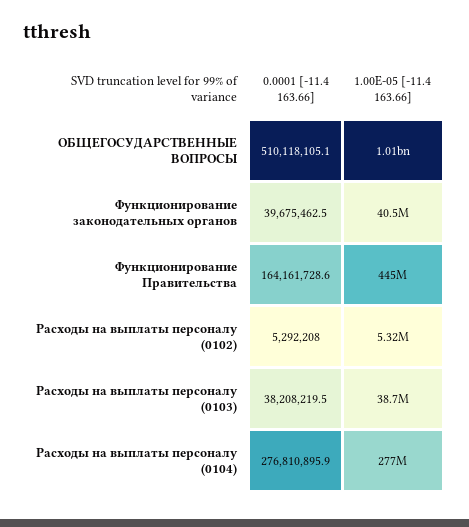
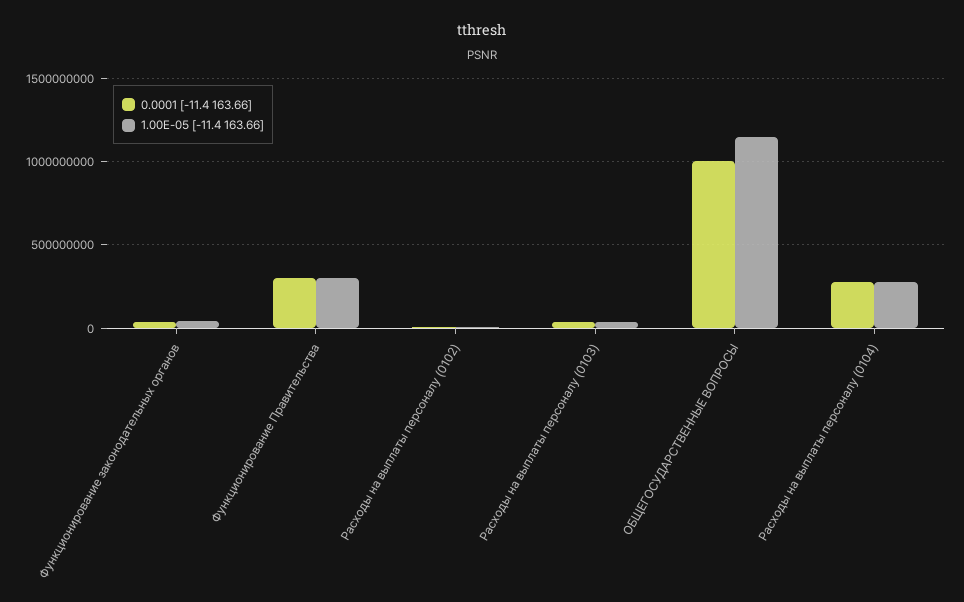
0.0001 [-11.4 163.66], ОБЩЕГОСУДАРСТВЕННЫЕ ВОПРОСЫ: 510118105.1 -> 1000000000
1.00E-05 [-11.4 163.66], ОБЩЕГОСУДАРСТВЕННЫЕ ВОПРОСЫ: 1010000000 -> 1150000000
0.0001 [-11.4 163.66], Функционирование Правительства: 164161728.6 -> 300000000
1.00E-05 [-11.4 163.66], Функционирование Правительства: 445000000 -> 300000000

